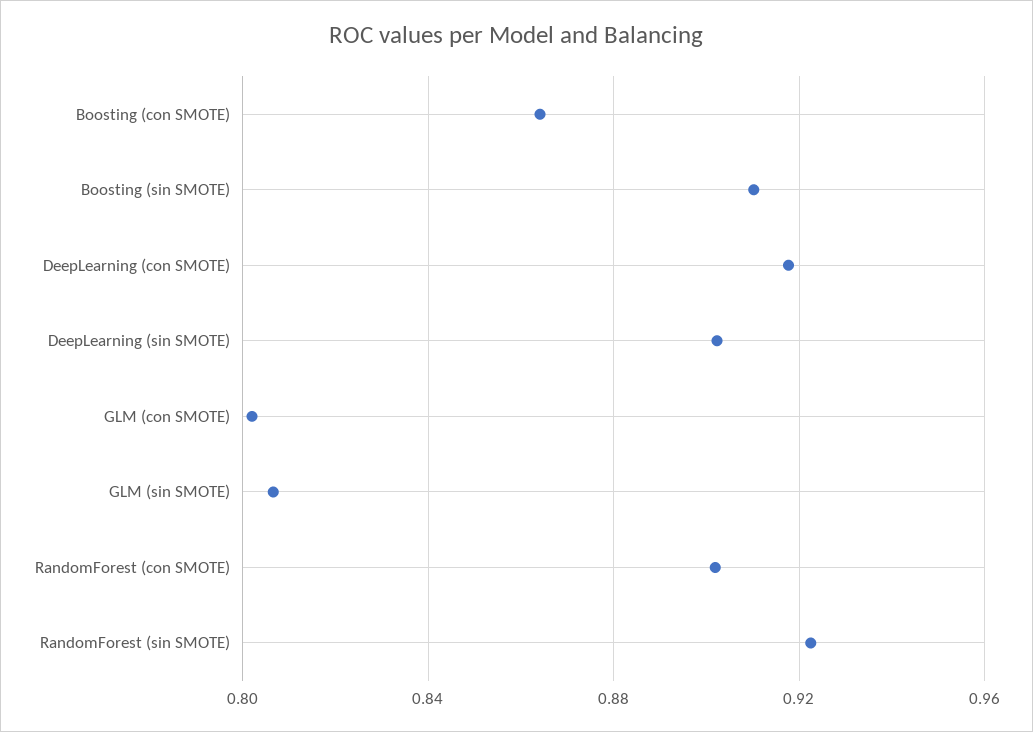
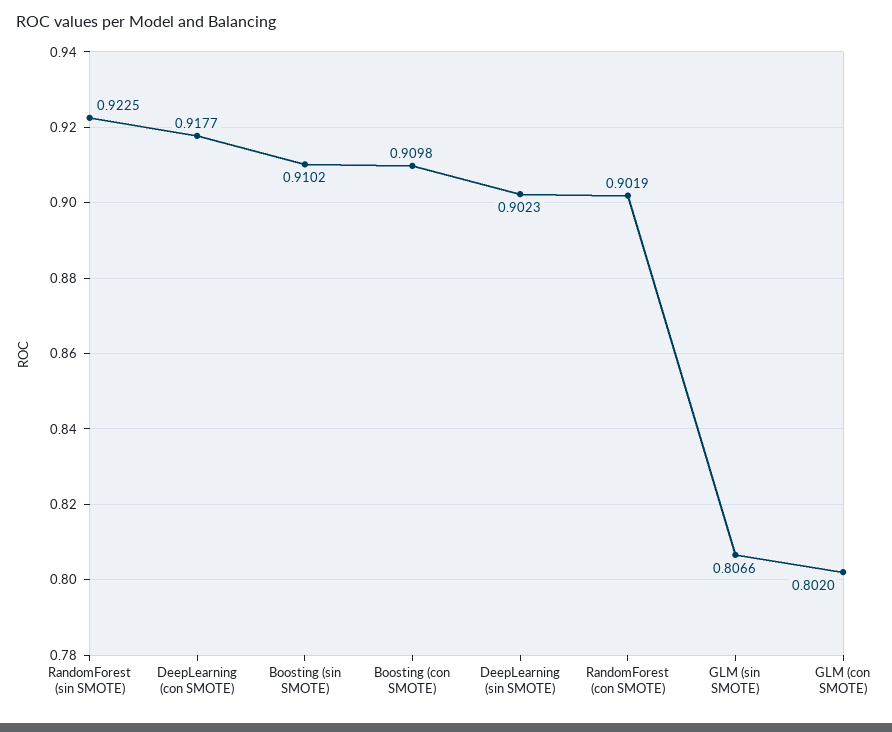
Boosting (con SMOTE): 0.865 -> 0.9098

